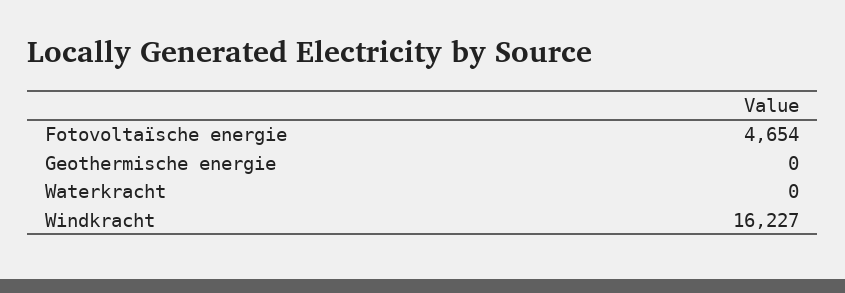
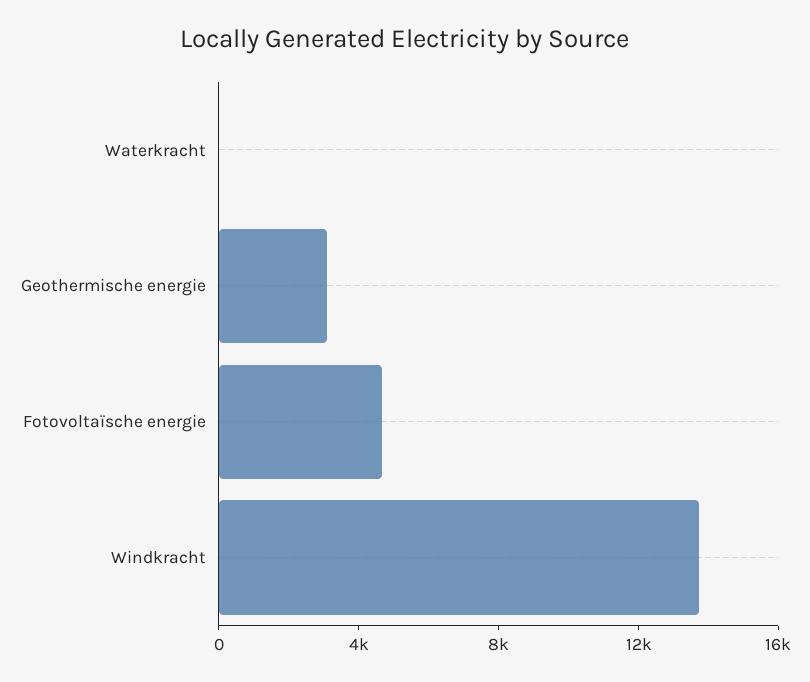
Geothermische energie: 0 -> 3000
Windkracht: 16227 -> 14000

